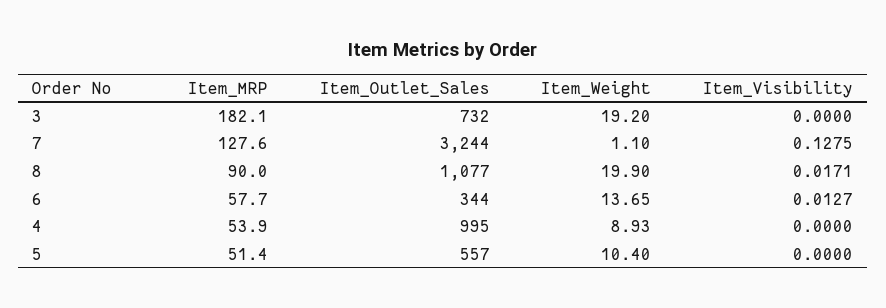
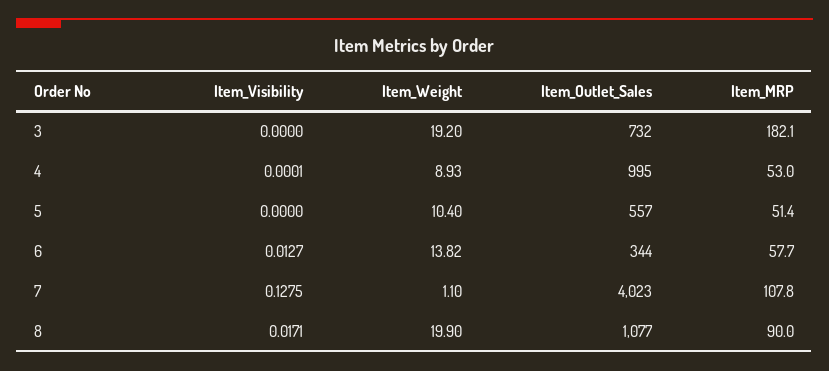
Item_MRP, 7: 127.6 -> 107.8
Item_Outlet_Sales, 7: 3244 -> 4023
Item_Weight, 6: 13.65 -> 13.82
Item_MRP, 4: 53.9 -> 53
Item_Visibility, 4: 0 -> 0.0001

